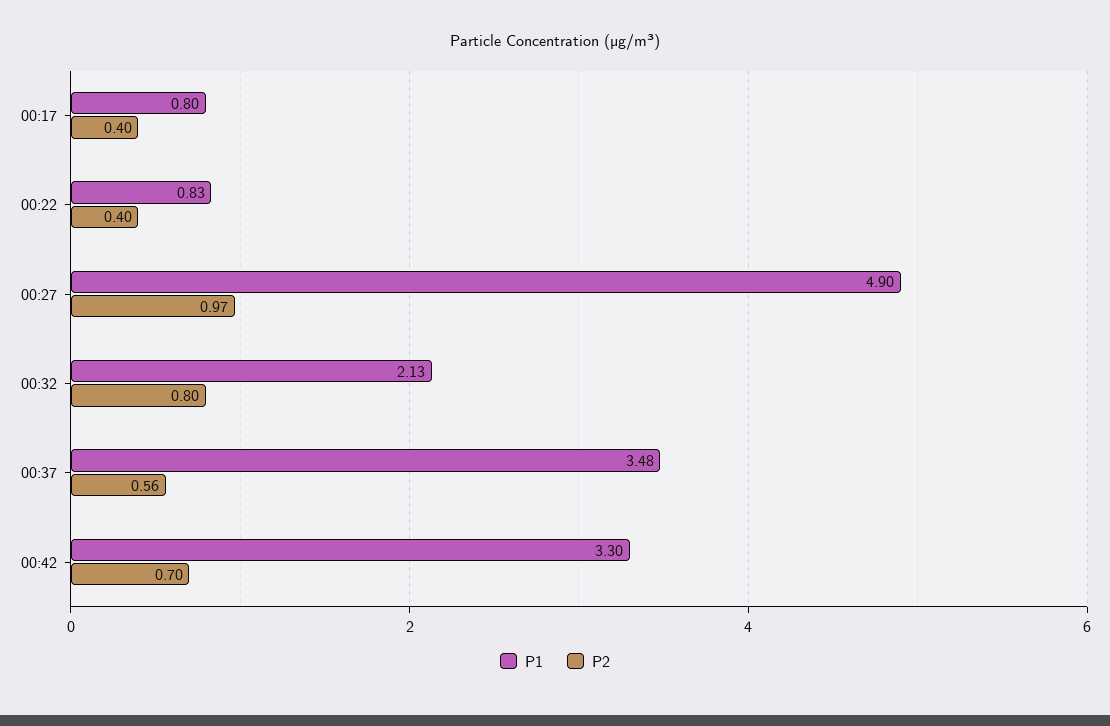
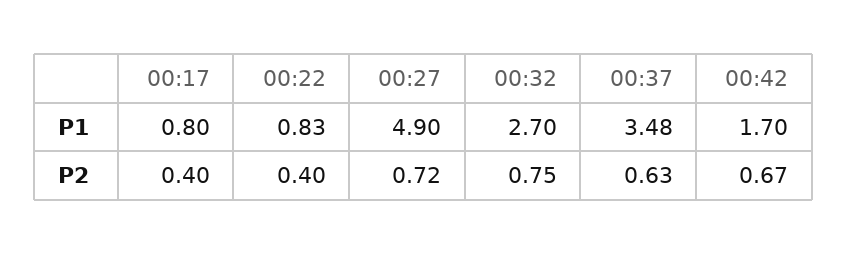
P2, 00:27: 0.97 -> 0.72
P1, 00:32: 2.13 -> 2.7
P2, 00:32: 0.8 -> 0.75
P2, 00:37: 0.56 -> 0.63
P1, 00:42: 3.3 -> 1.7
P2, 00:42: 0.7 -> 0.67

